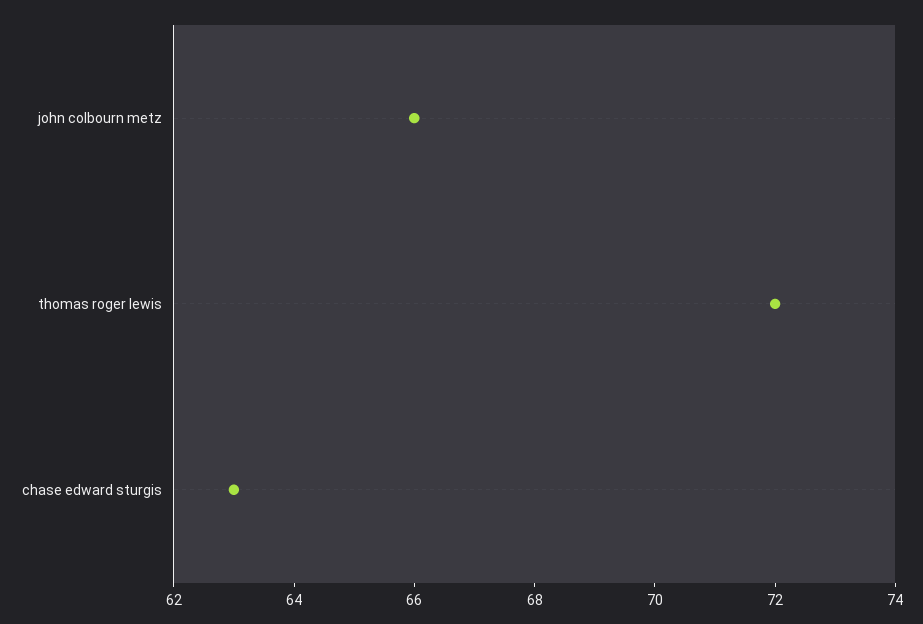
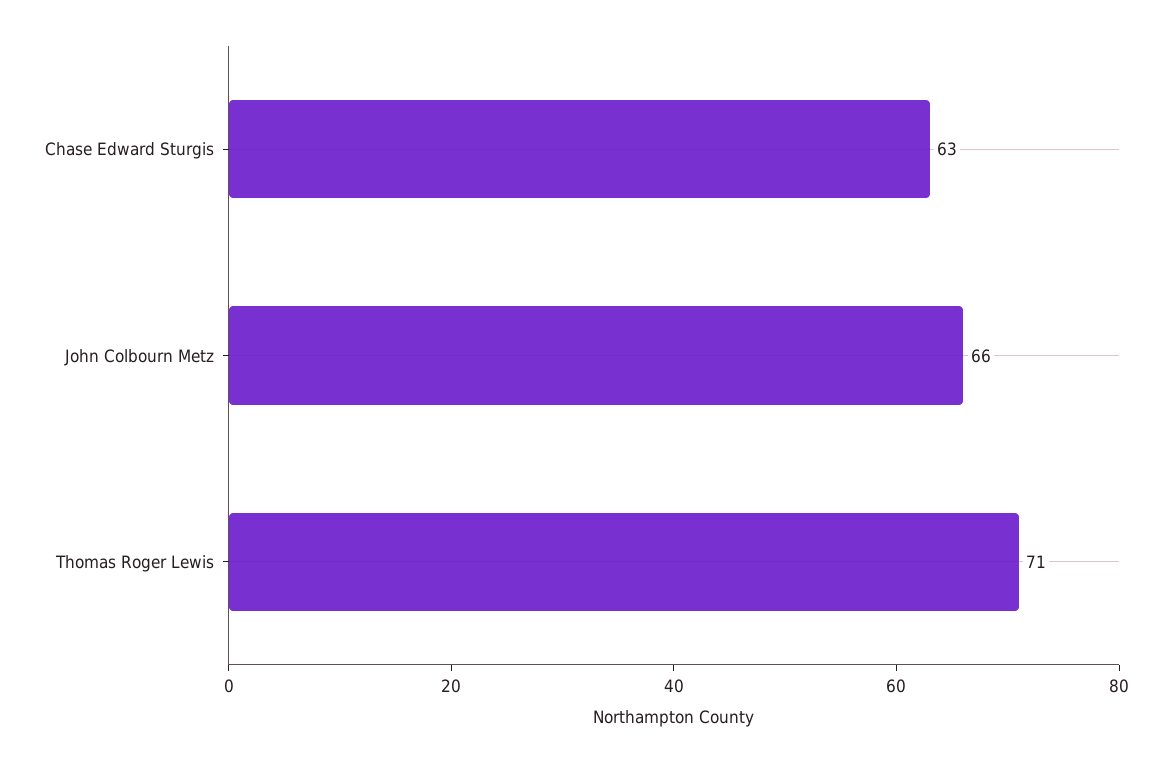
thomas roger lewis: 72 -> 71

